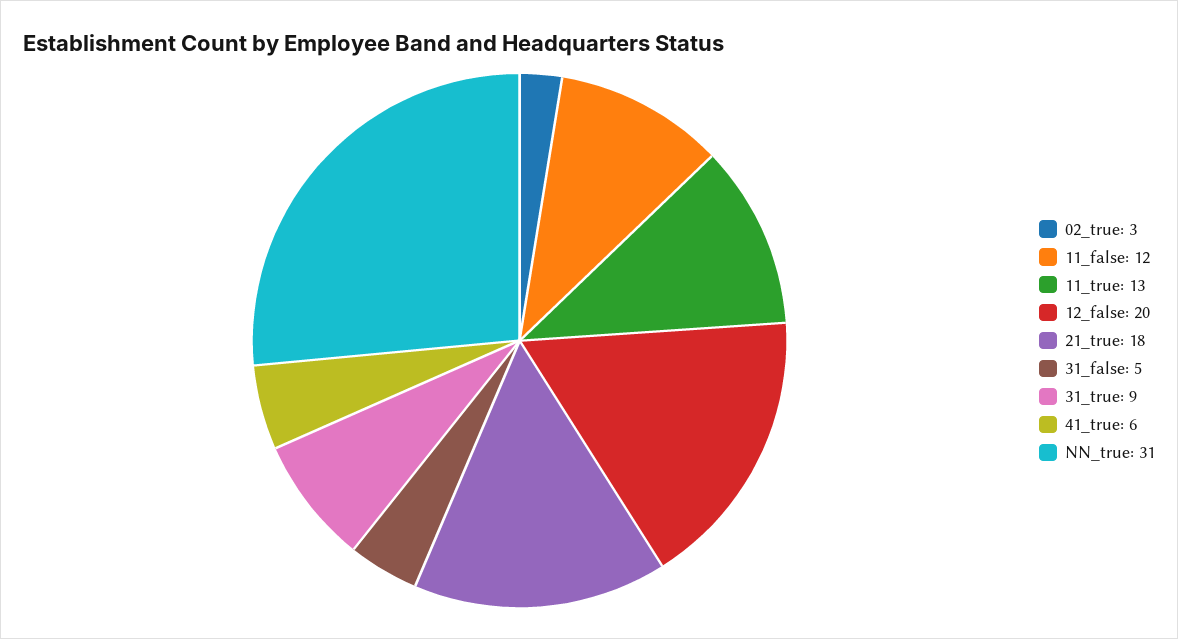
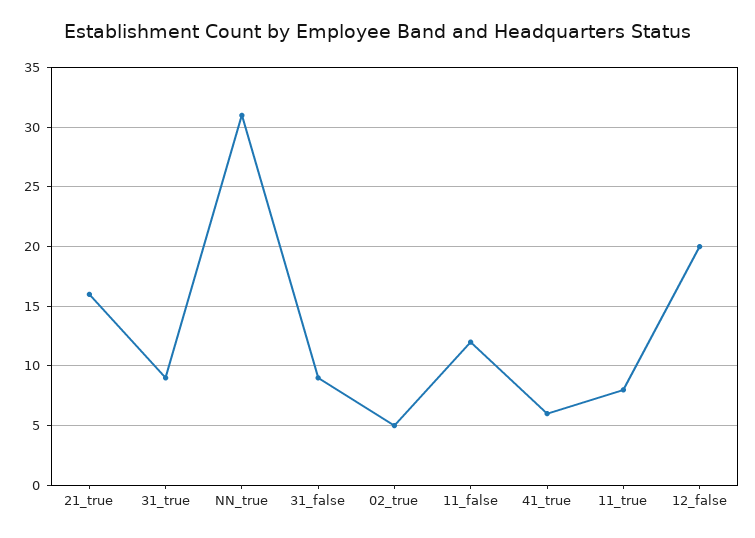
02_true: 3 -> 5
11_true: 13 -> 8
21_true: 18 -> 16
31_false: 5 -> 9

